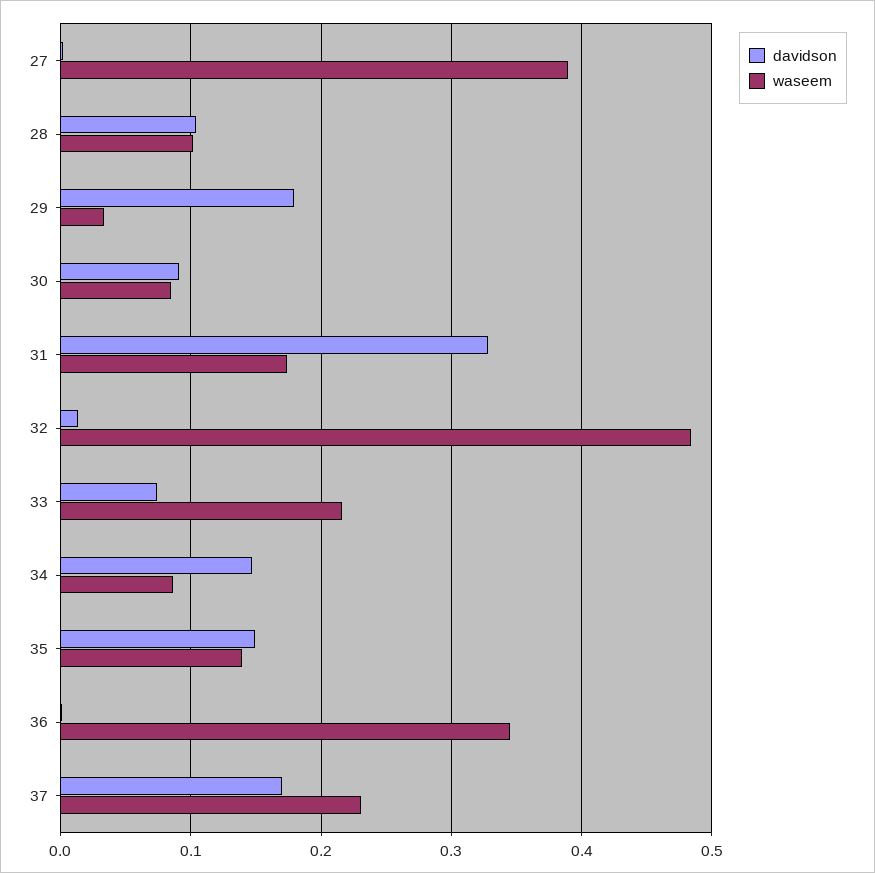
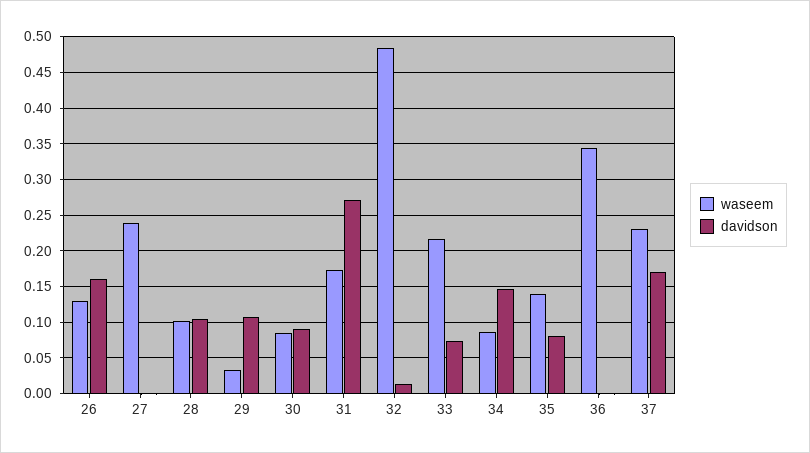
waseem, 27: 0.39 -> 0.24
davidson, 29: 0.18 -> 0.11
davidson, 31: 0.33 -> 0.27
davidson, 35: 0.15 -> 0.08
waseem, 26: none -> 0.13
davidson, 26: none -> 0.16

